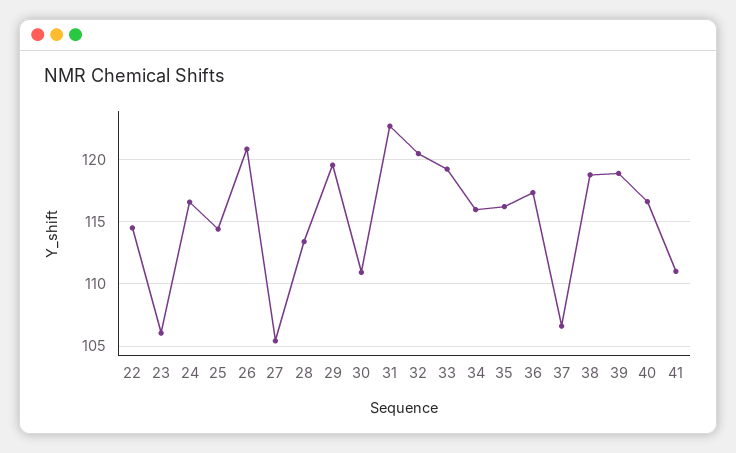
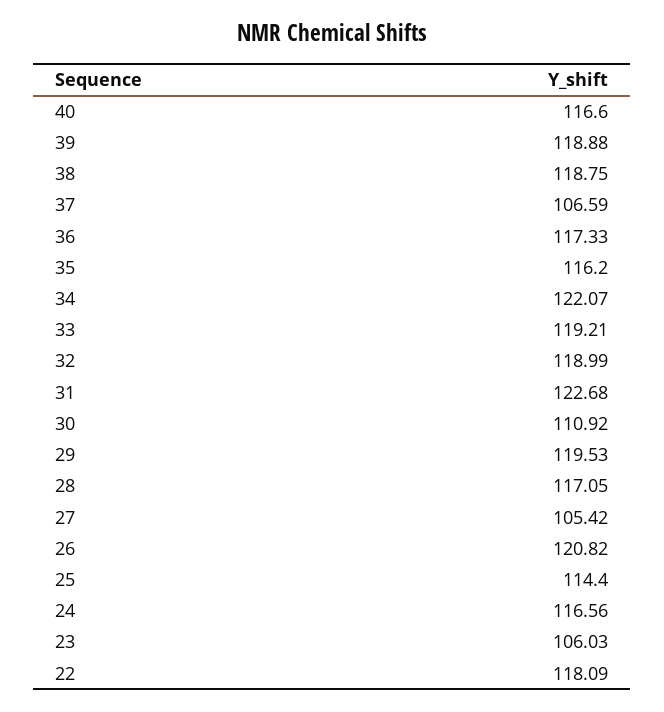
22: 114.5 -> 118.09
28: 113.5 -> 117.05
32: 120.5 -> 118.99
34: 116 -> 122.07
41: 111 -> none

